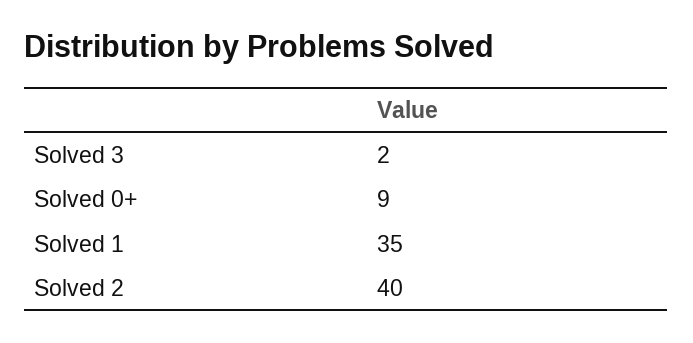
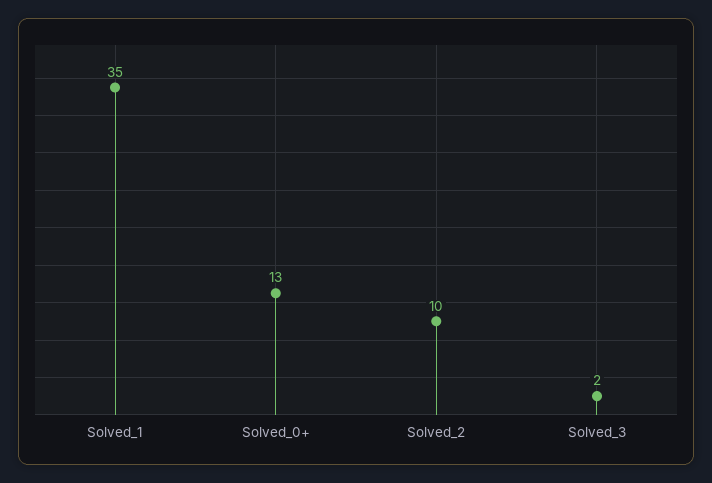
Solved 0+: 9 -> 13
Solved 2: 40 -> 10

